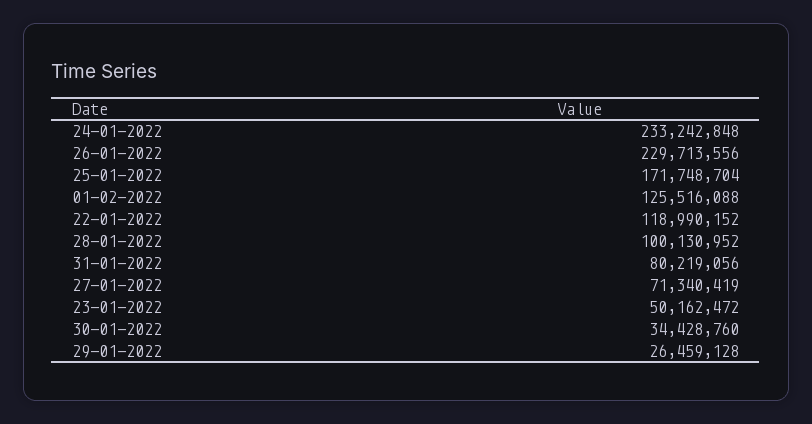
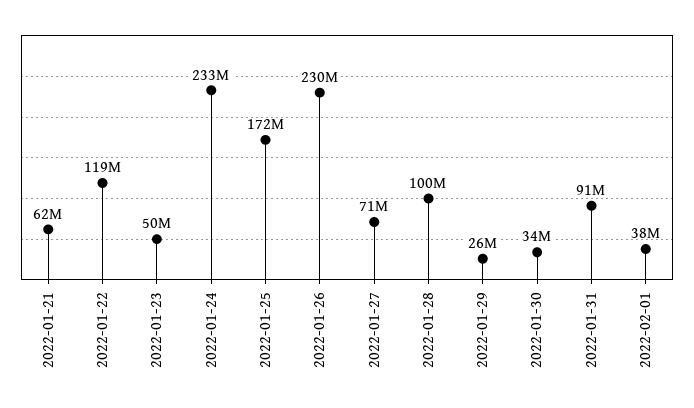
01-02-2022: 125516088 -> 38000000
31-01-2022: 80219056 -> 91000000
2022-01-21: none -> 62000000

